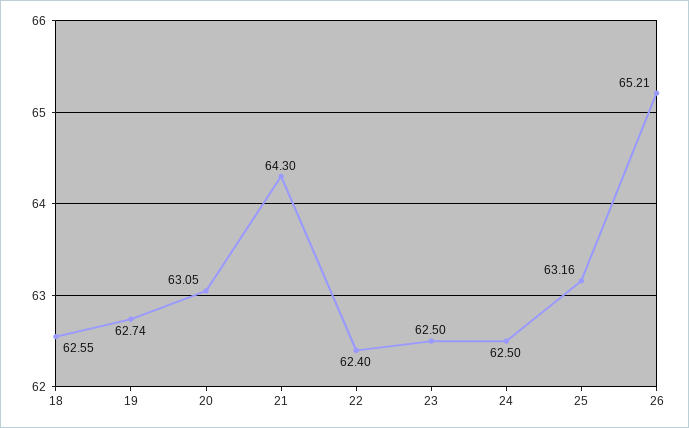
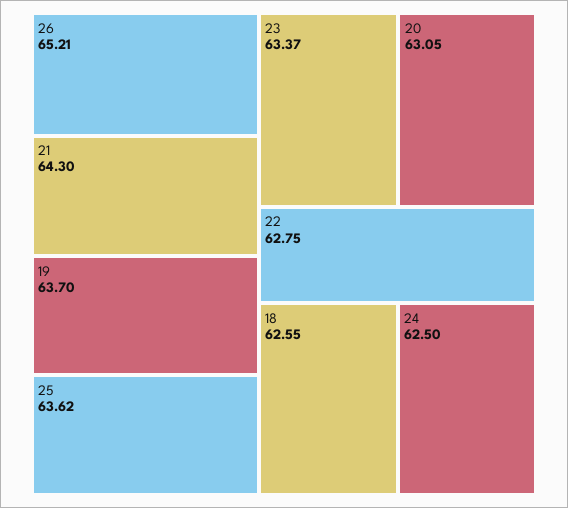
19: 62.74 -> 63.7
22: 62.4 -> 62.75
23: 62.5 -> 63.37
25: 63.16 -> 63.62

